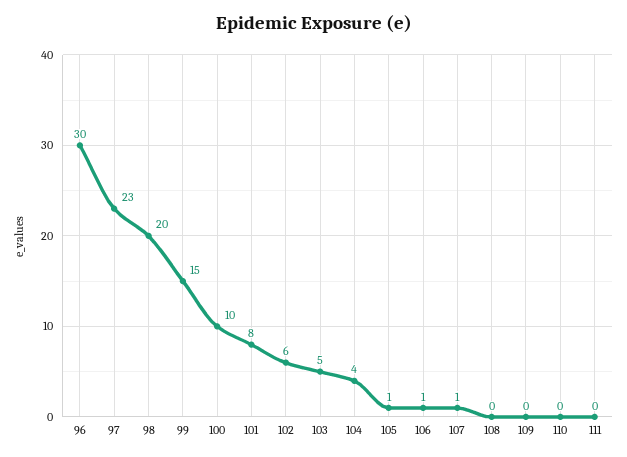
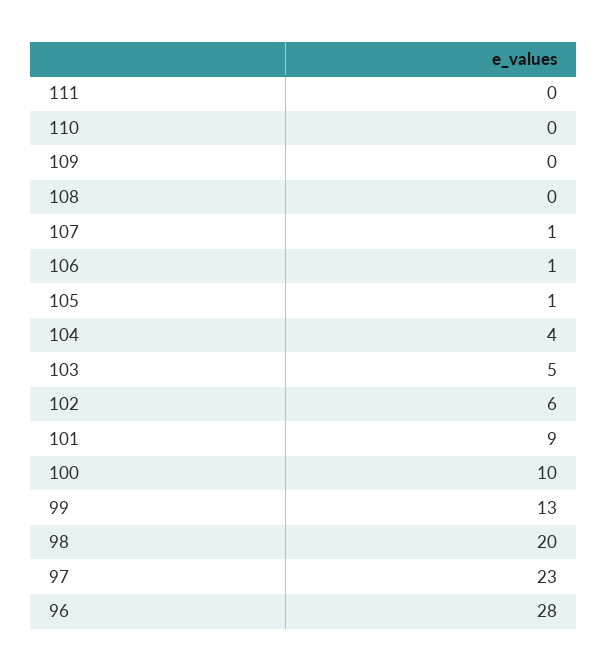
96: 30 -> 28
99: 15 -> 13
101: 8 -> 9

